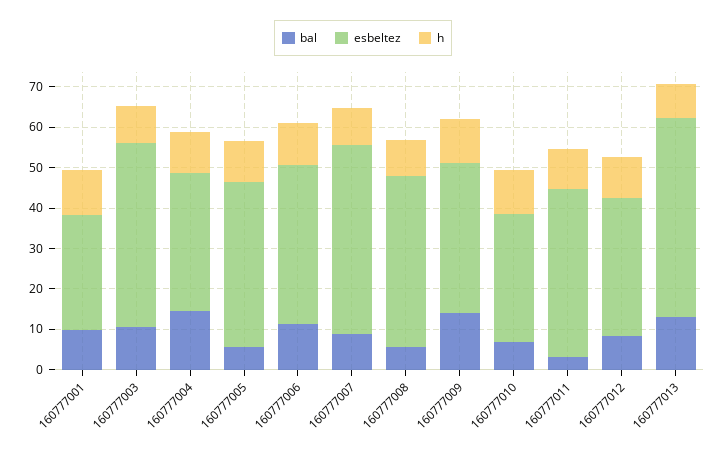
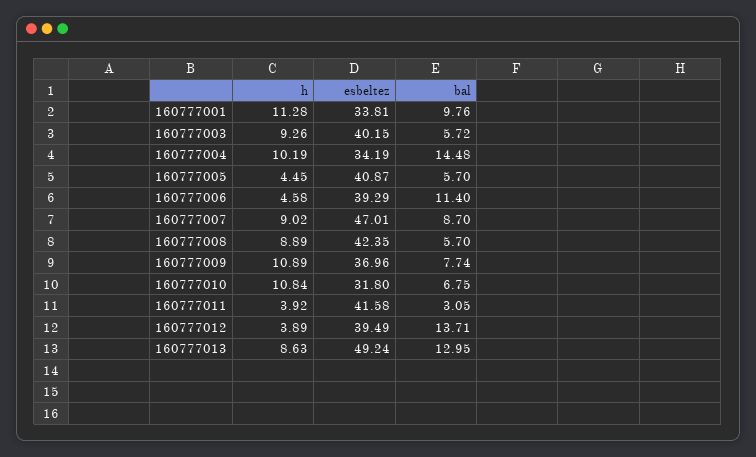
esbeltez, 160777001: 28 -> 33.81
bal, 160777003: 10 -> 5.72
esbeltez, 160777003: 46 -> 40.15
h, 160777005: 10 -> 4.45
h, 160777006: 10 -> 4.58
bal, 160777009: 14 -> 7.74
h, 160777011: 10 -> 3.92
bal, 160777012: 8 -> 13.71
esbeltez, 160777012: 34 -> 39.49
h, 160777012: 10 -> 3.89

